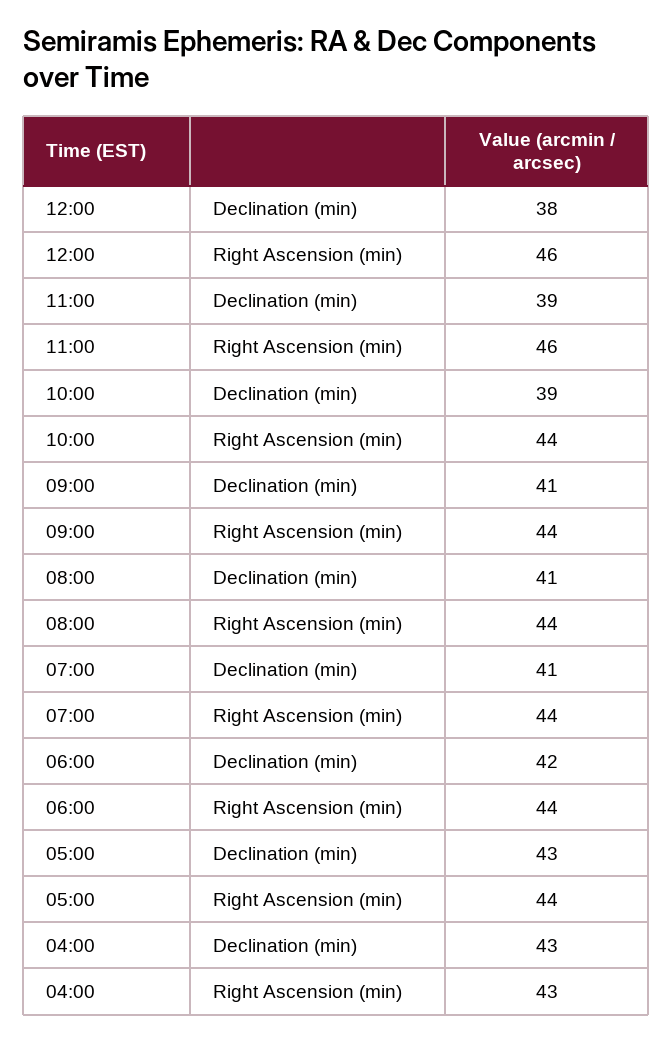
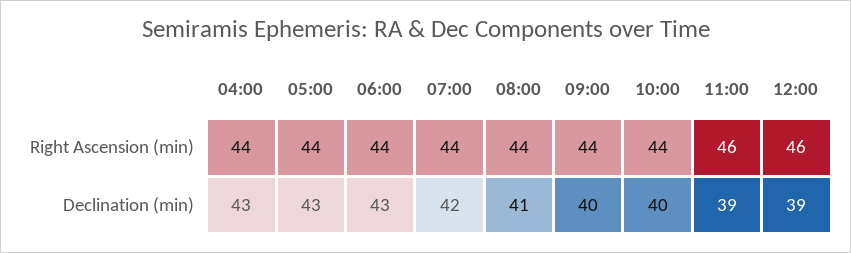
12:00, Declination (min): 38 -> 39
10:00, Declination (min): 39 -> 40
09:00, Declination (min): 41 -> 40
07:00, Declination (min): 41 -> 42
06:00, Declination (min): 42 -> 43
04:00, Right Ascension (min): 43 -> 44

